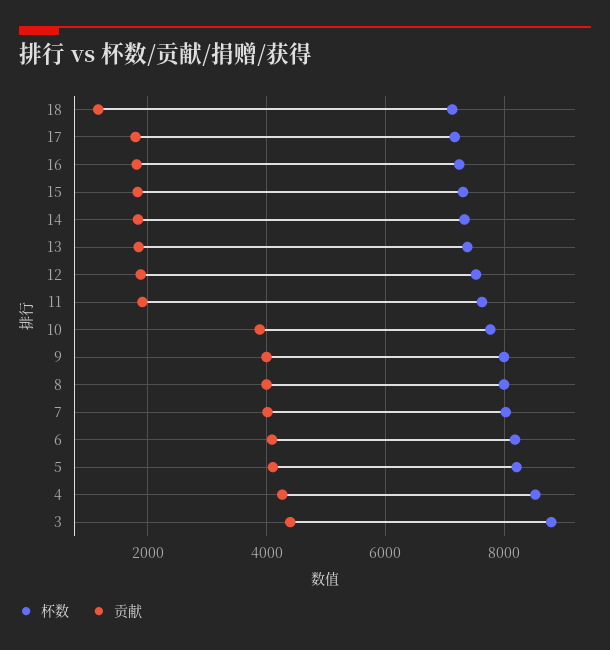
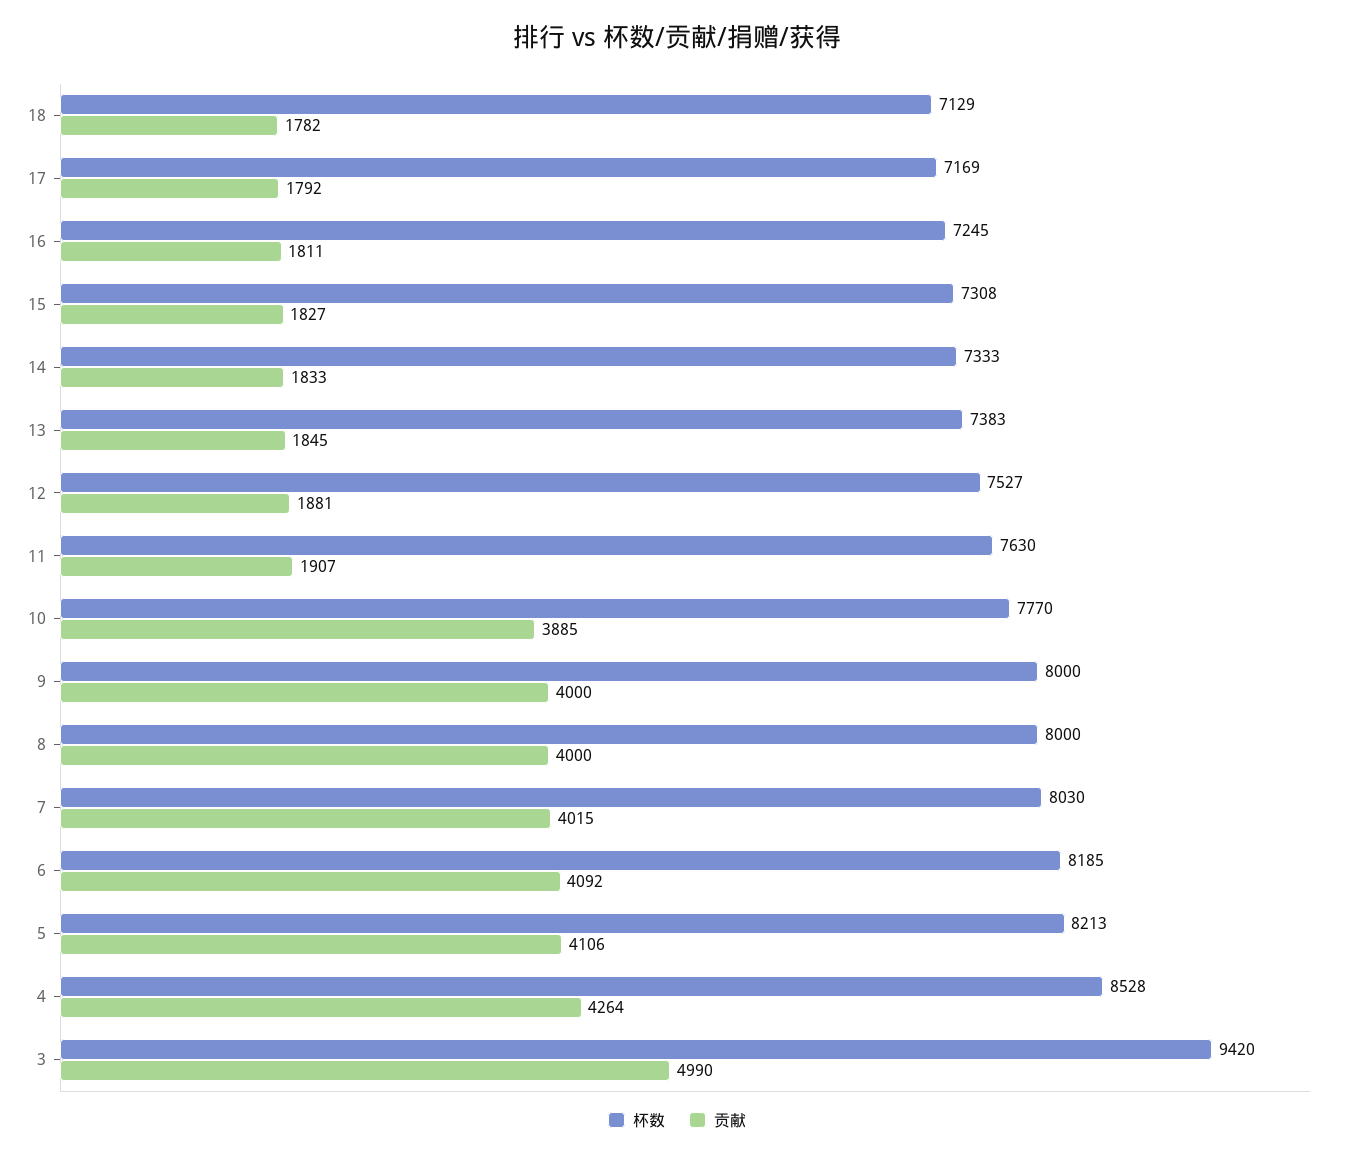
贡献, 18: 1200 -> 1782
杯数, 3: 8800 -> 9420
贡献, 3: 4400 -> 4990

